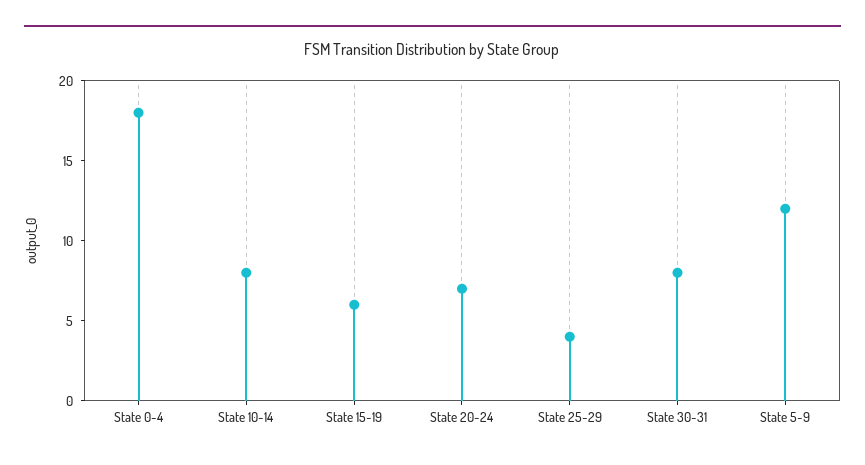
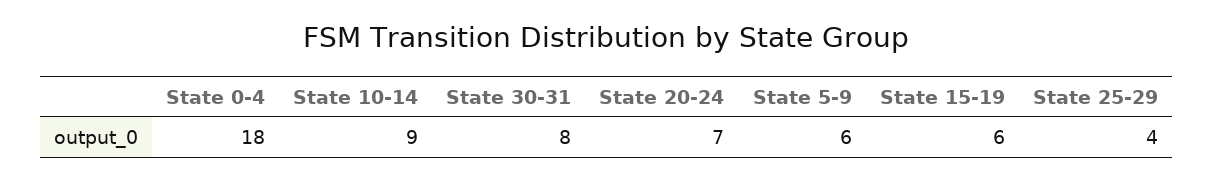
State 10-14: 8 -> 9
State 5-9: 12 -> 6

